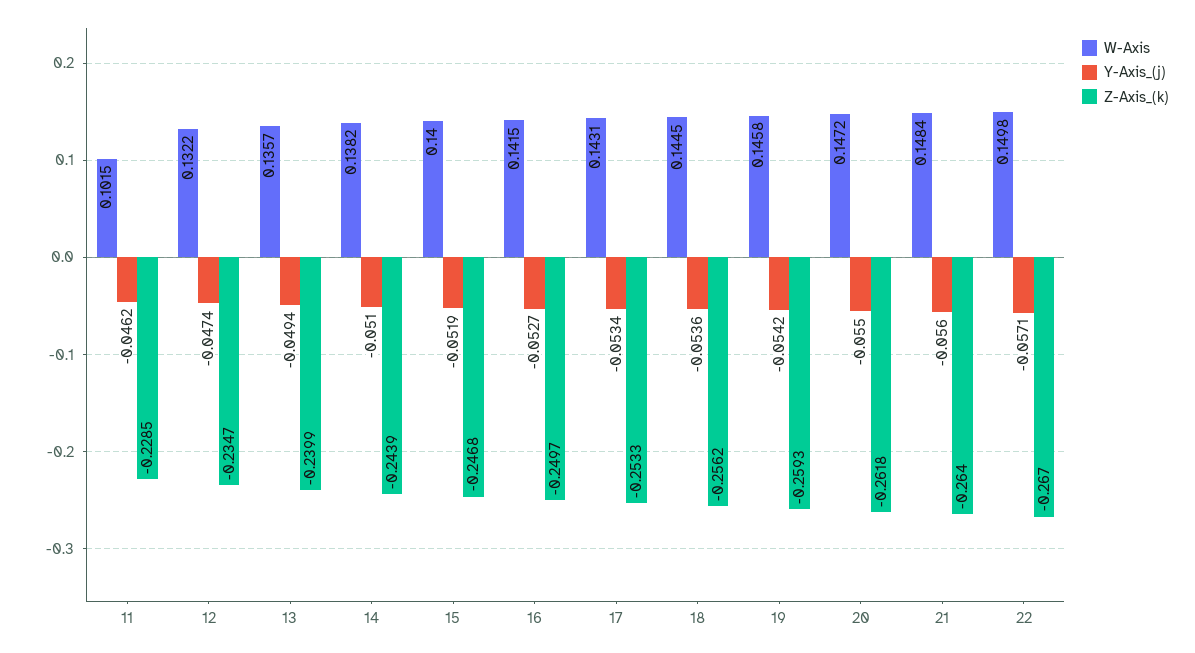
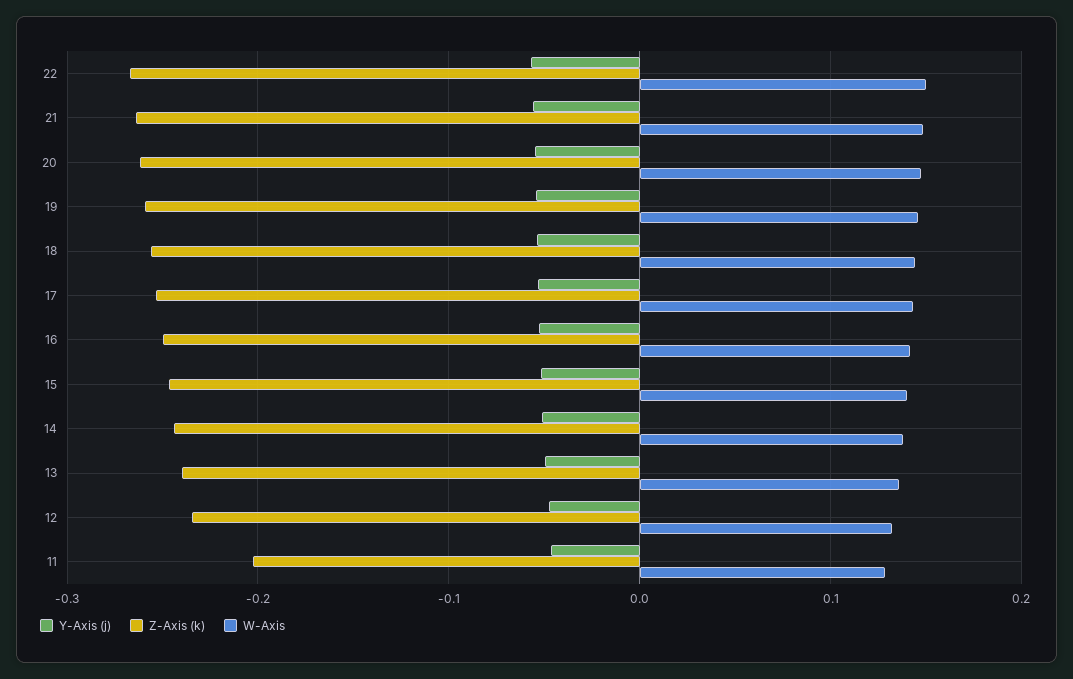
W-Axis, 11: 0.1015 -> 0.13
Z-Axis_(k), 11: -0.2285 -> -0.2

